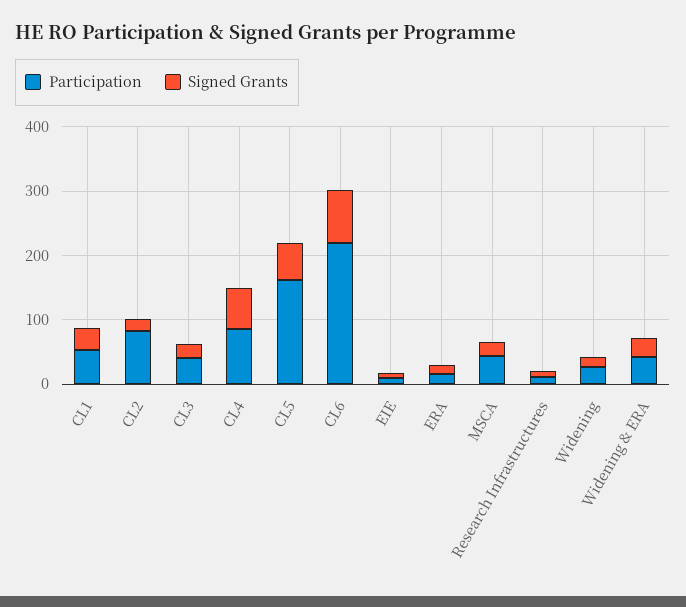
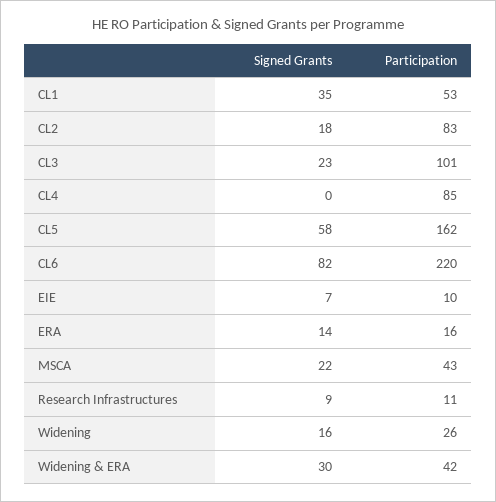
Participation, CL3: 40 -> 101
Signed Grants, CL4: 60 -> 0

